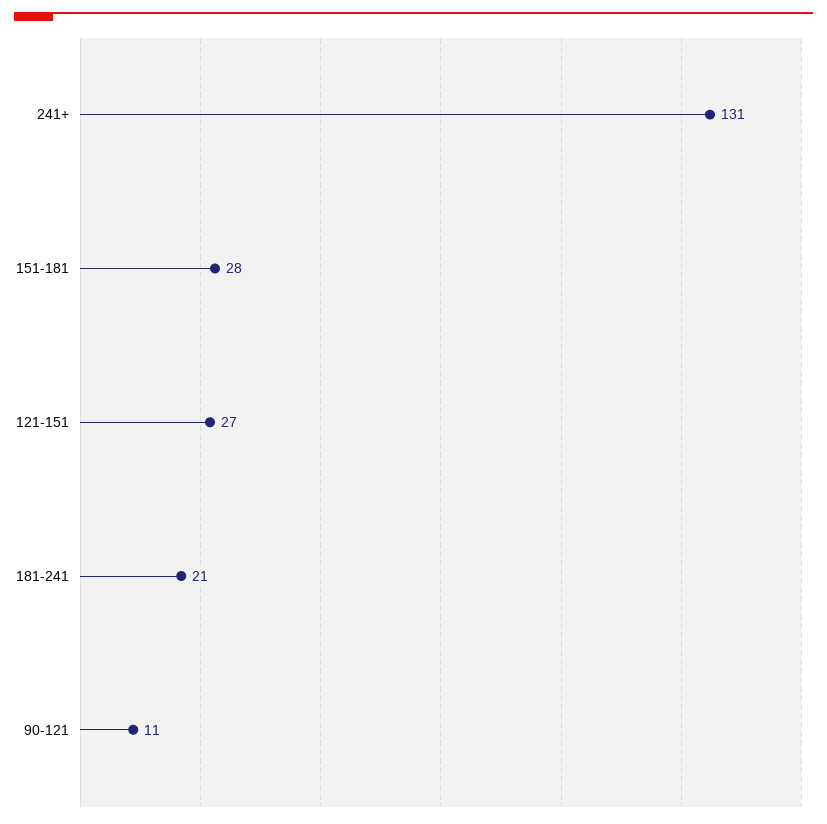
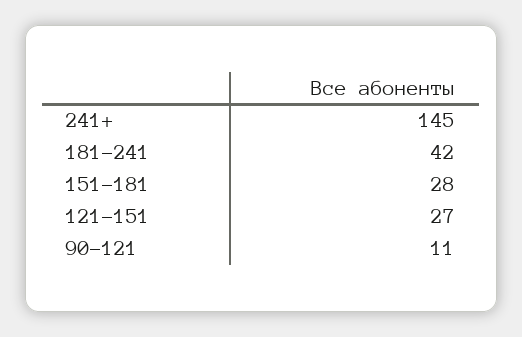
241+: 131 -> 145
181-241: 21 -> 42

